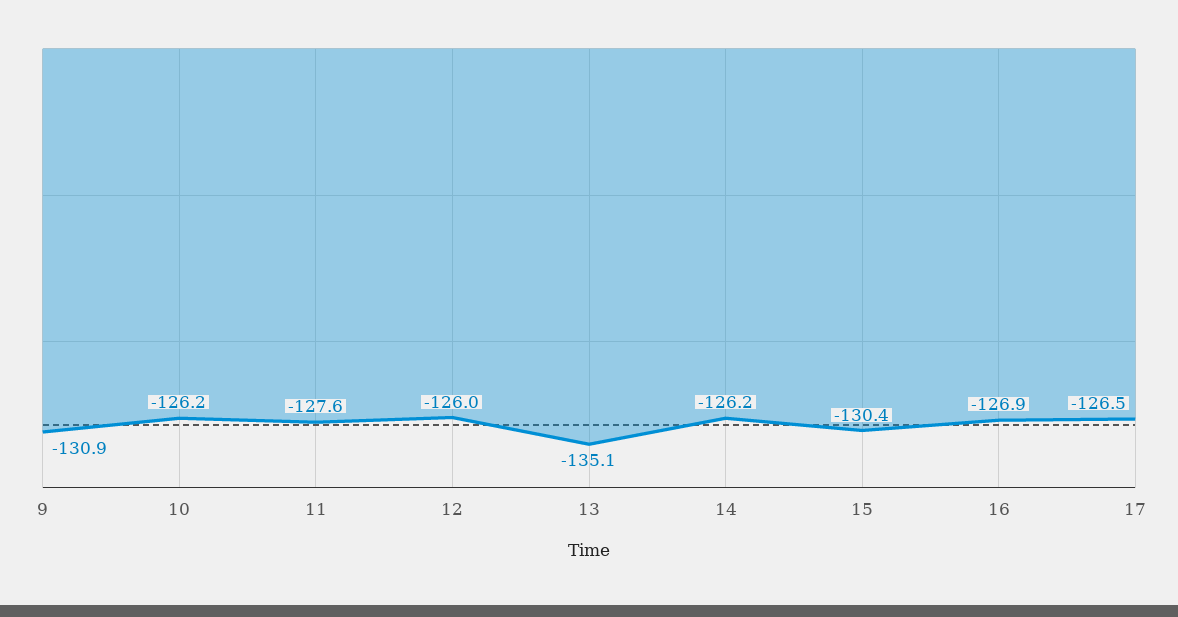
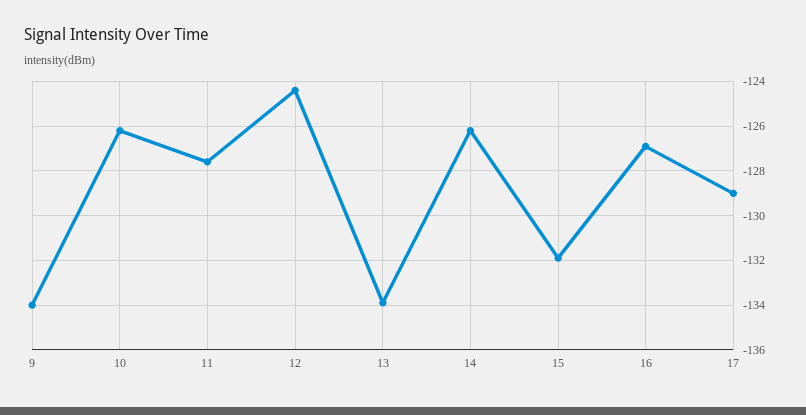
9: -130.9 -> -134
12: -126 -> -124.5
13: -135.1 -> -134
15: -130.4 -> -132
17: -126.5 -> -129

